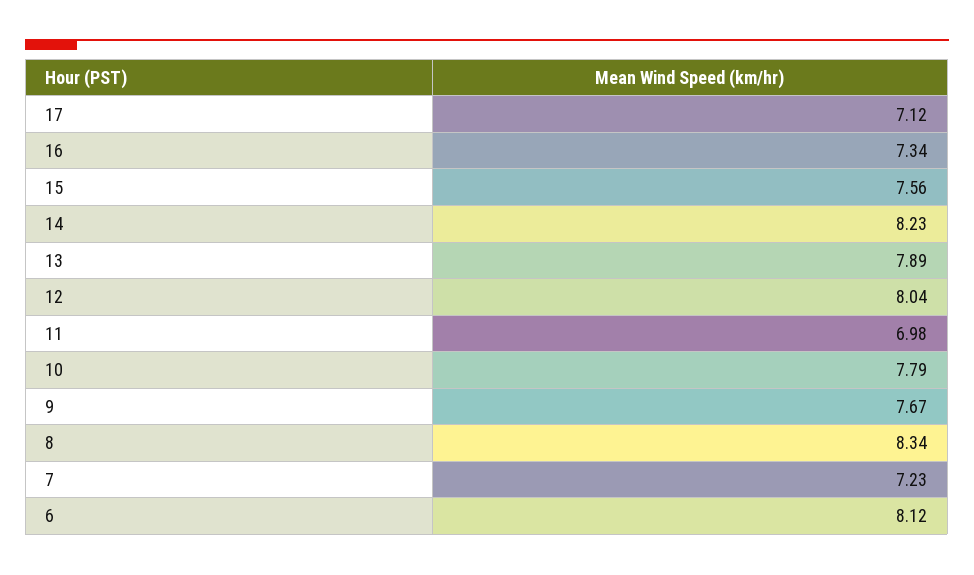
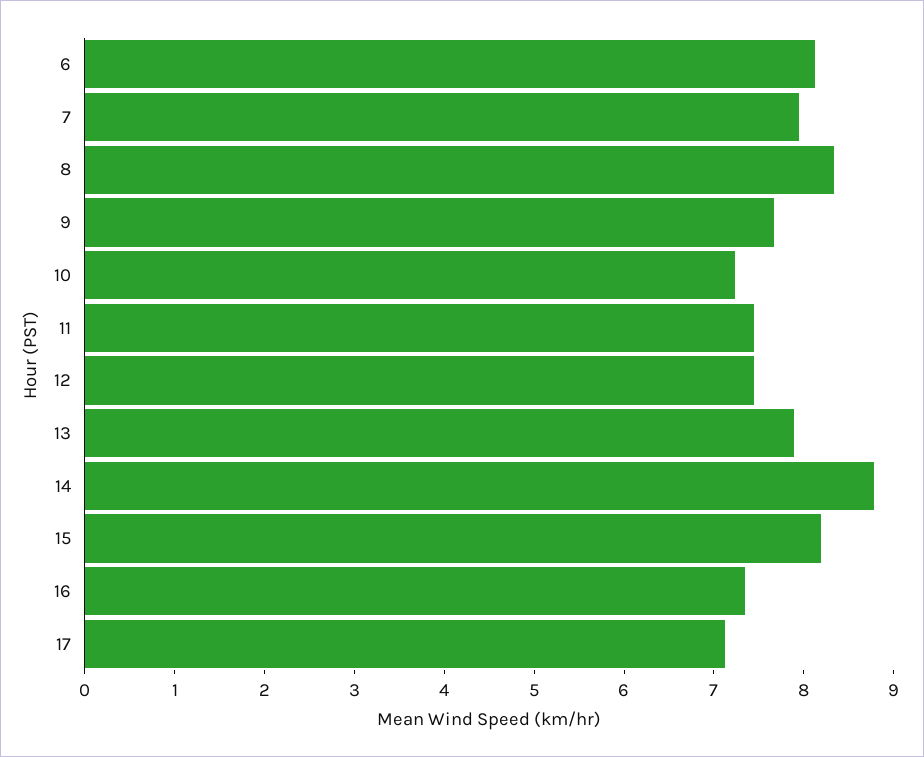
15: 7.56 -> 8.2
14: 8.23 -> 8.8
12: 8.04 -> 7.4
11: 6.98 -> 7.4
10: 7.79 -> 7.2
7: 7.23 -> 8

